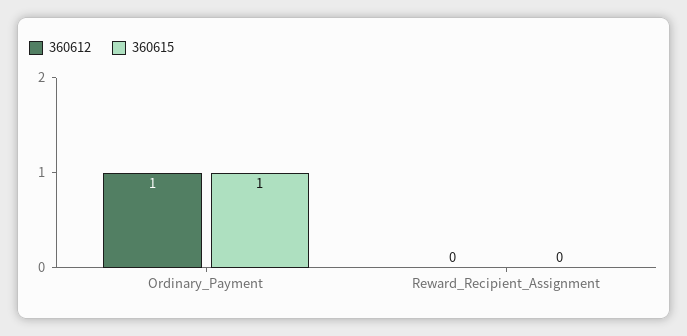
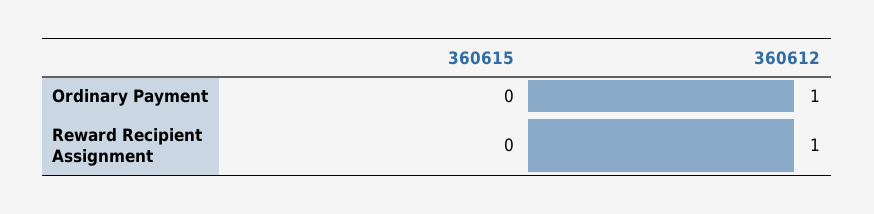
360615, Ordinary_Payment: 1 -> 0
360612, Reward_Recipient_Assignment: 0 -> 1

